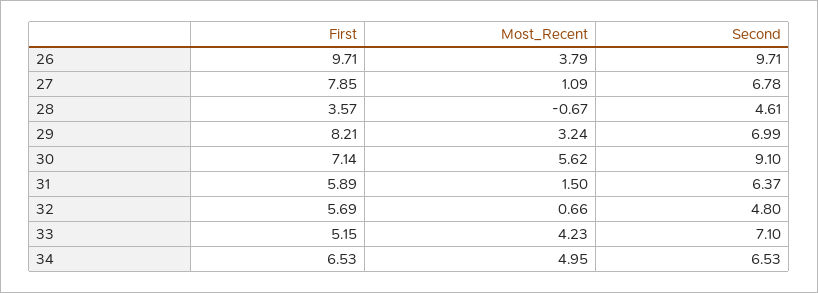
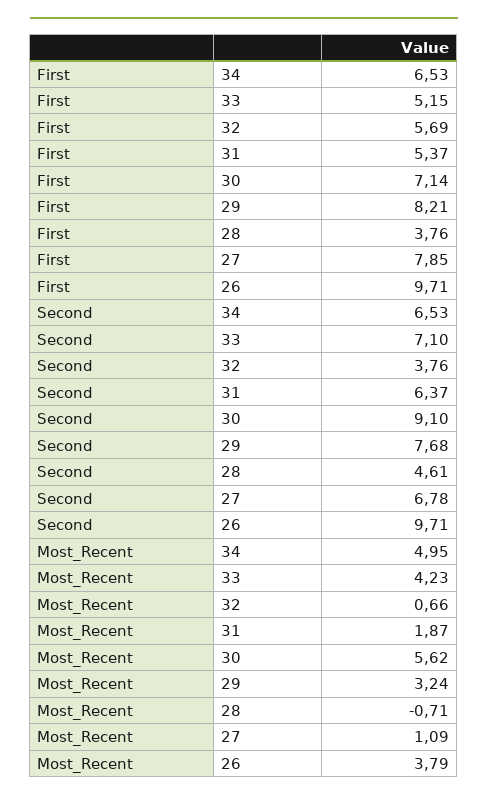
First, 28: 3.57 -> 3.76
Most_Recent, 28: -0.67 -> -0.71
Second, 29: 6.99 -> 7.68
First, 31: 5.89 -> 5.37
Most_Recent, 31: 1.5 -> 1.87
Second, 32: 4.8 -> 3.76

